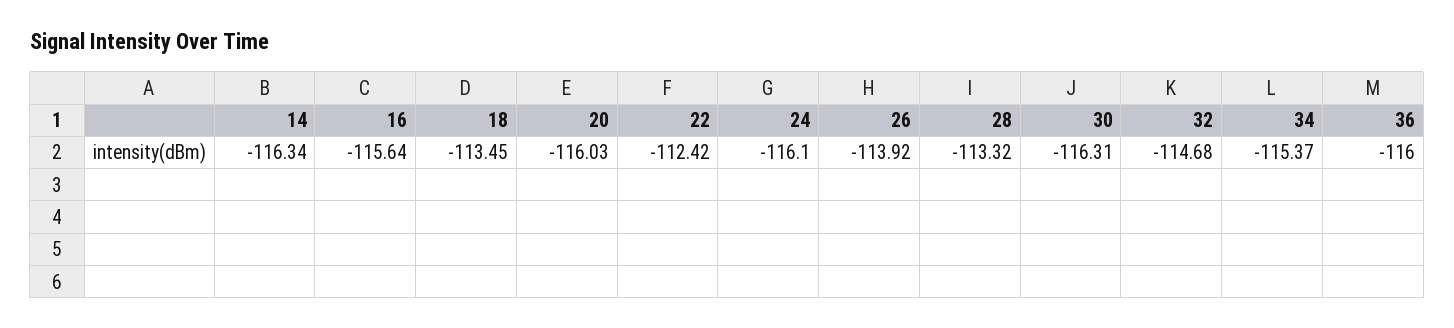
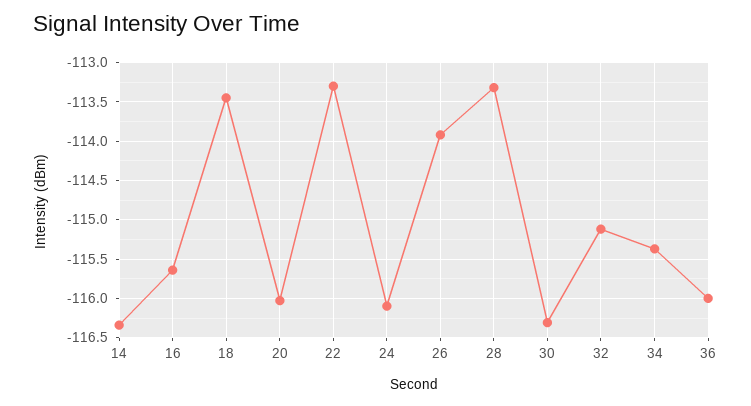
22: -112.42 -> -113.3
32: -114.68 -> -115.1

